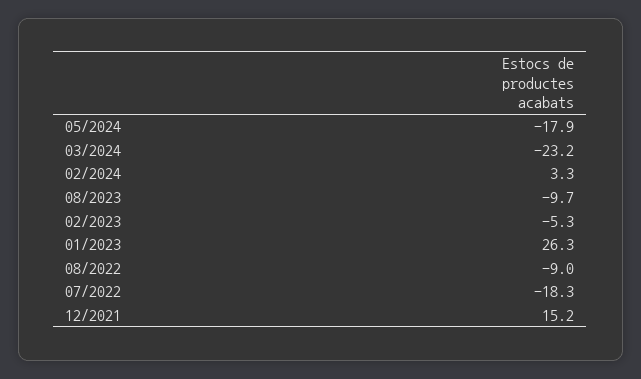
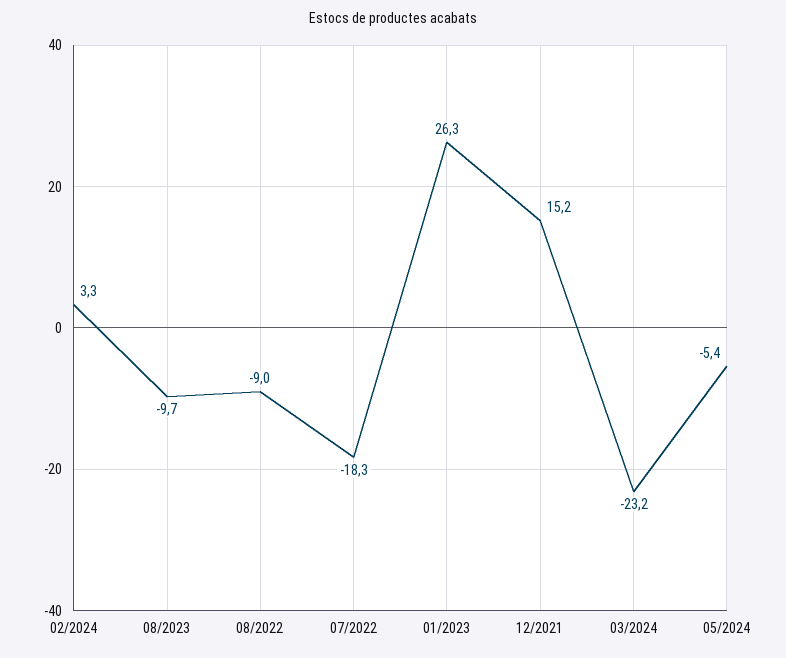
05/2024: -17.9 -> -5.4
02/2023: -5.3 -> none

